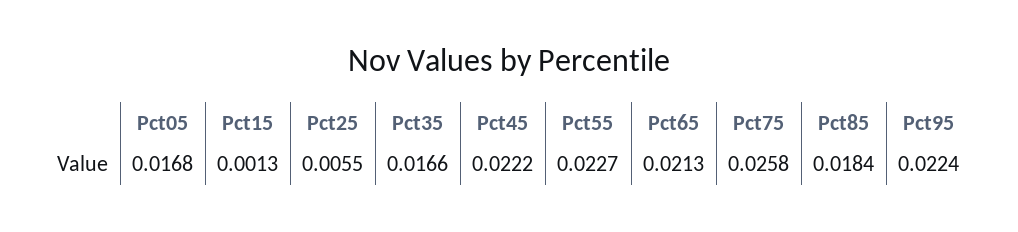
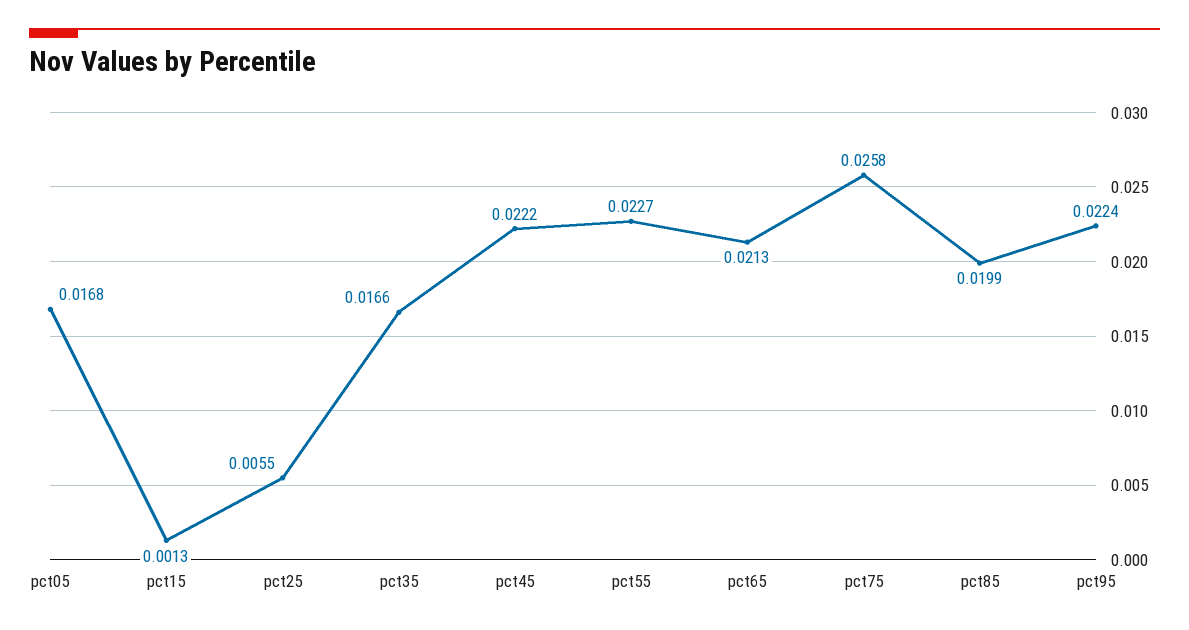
Pct85: 0.0184 -> 0.0199

